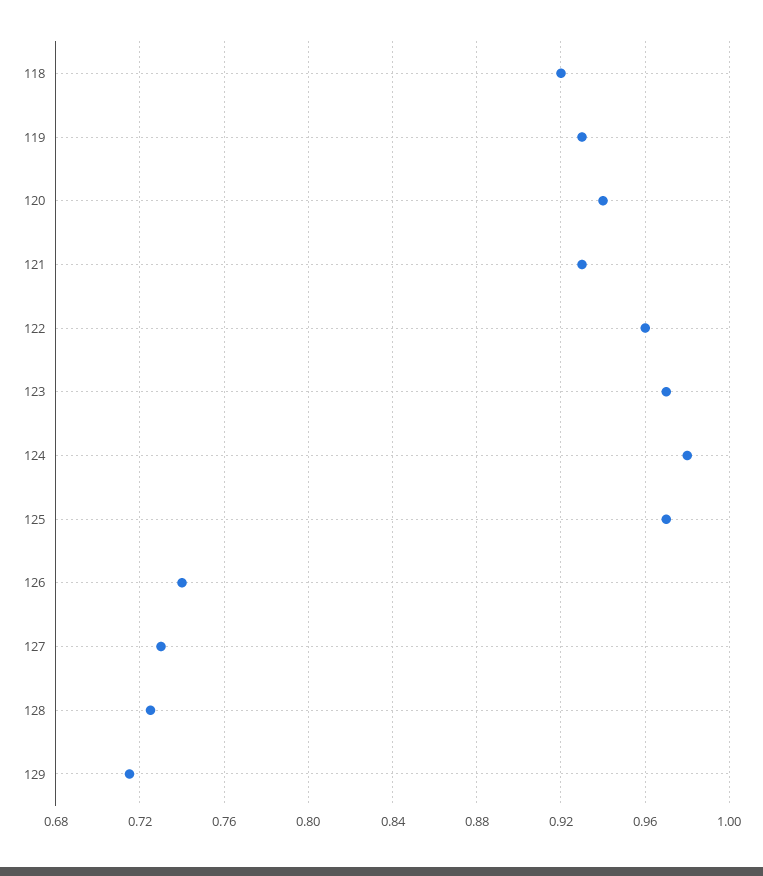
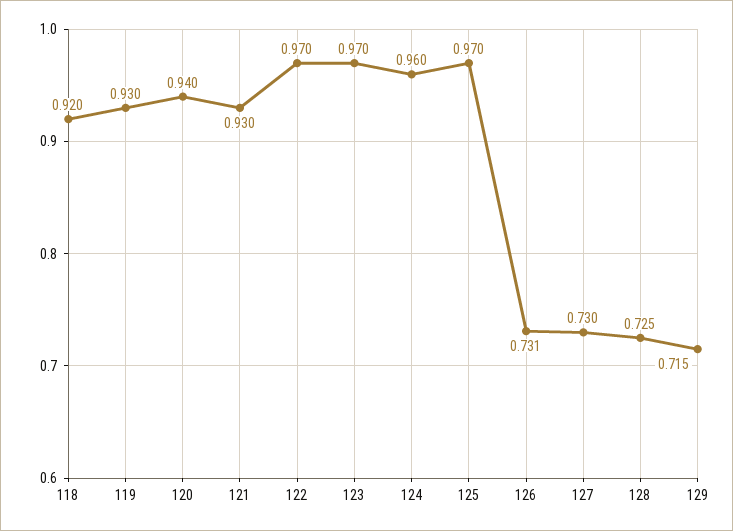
122: 0.96 -> 0.97
124: 0.98 -> 0.96
126: 0.74 -> 0.731

